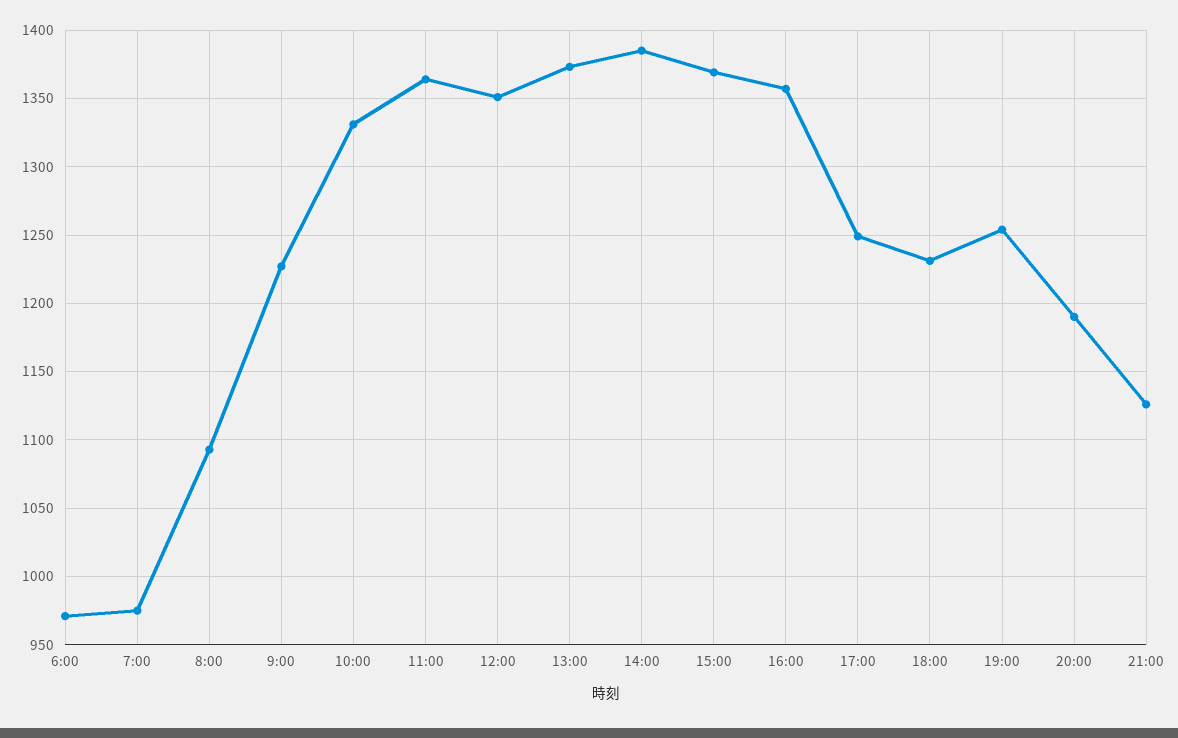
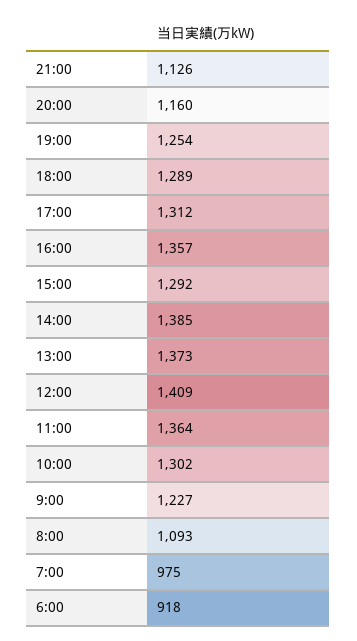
6:00: 970 -> 918
10:00: 1330 -> 1302
12:00: 1350 -> 1409
15:00: 1370 -> 1292
17:00: 1250 -> 1312
18:00: 1230 -> 1289
20:00: 1190 -> 1160

